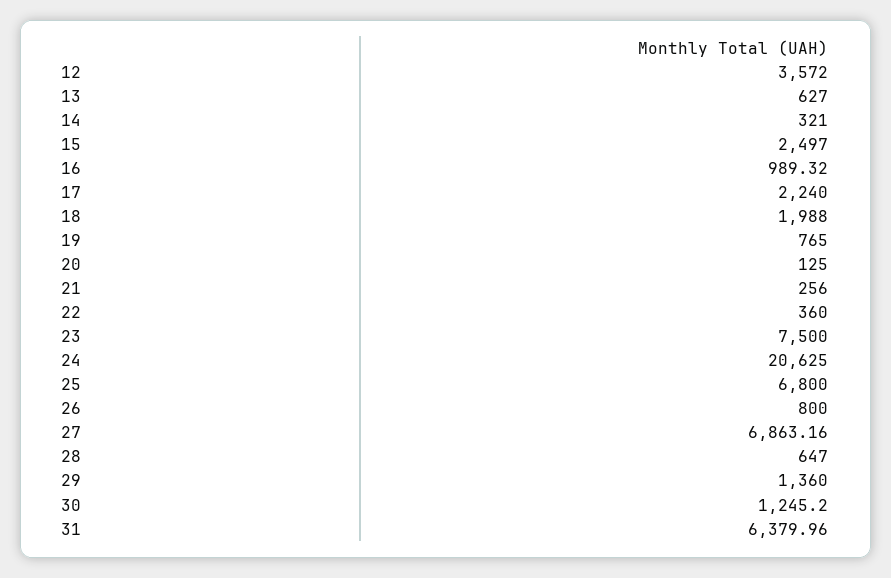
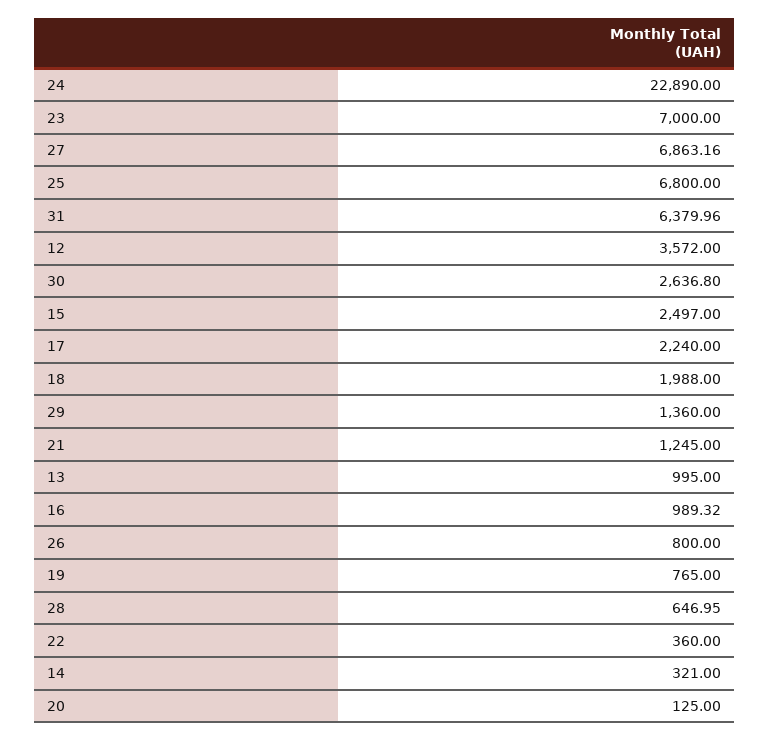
13: 627 -> 995
21: 256 -> 1245
23: 7500 -> 7000
24: 20625 -> 22890
28: 647 -> 646.95
30: 1245.2 -> 2636.8

